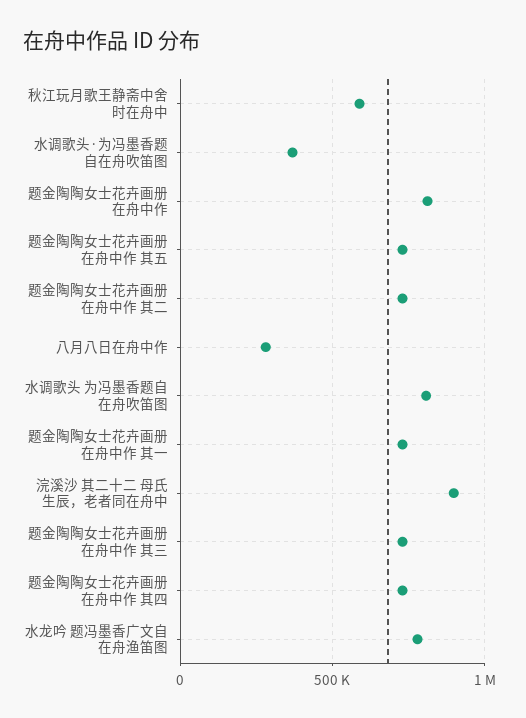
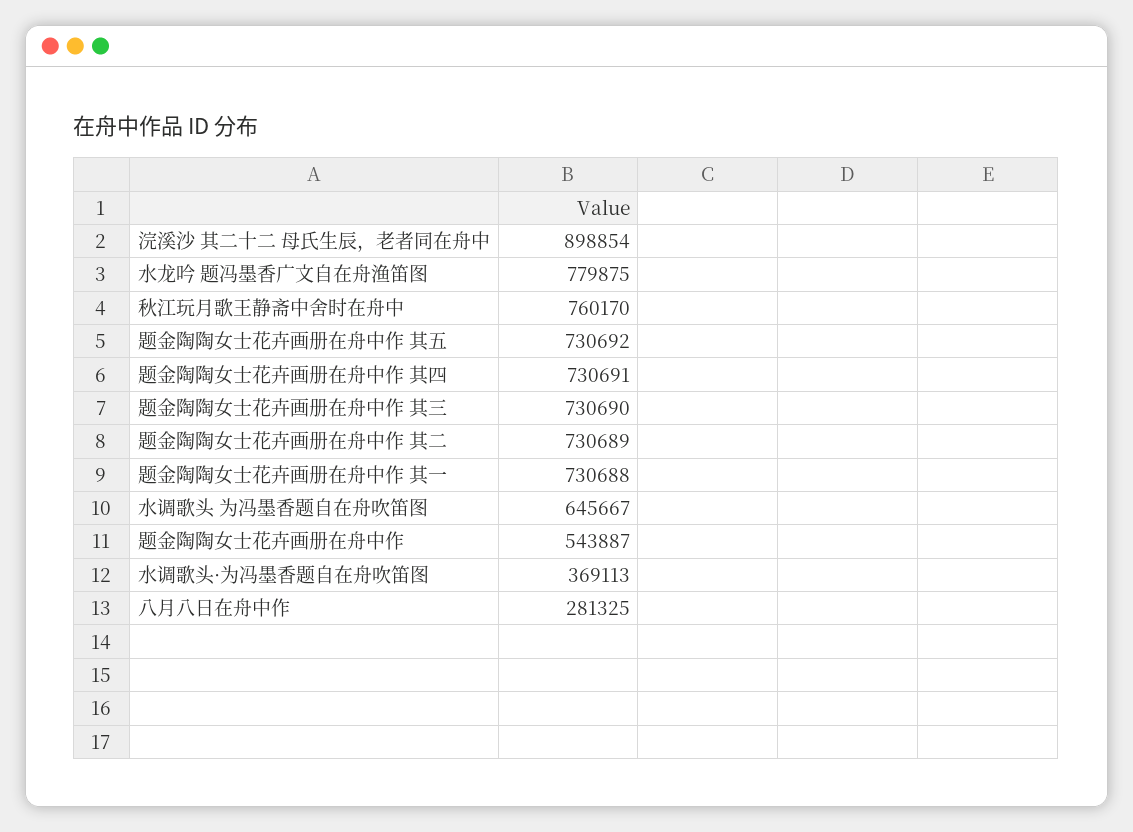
秋江玩月歌王静斋中舍时在舟中: 600000 -> 760170
题金陶陶女士花卉画册在舟中作: 800000 -> 543887
水调歌头 为冯墨香题自在舟吹笛图: 800000 -> 645667

